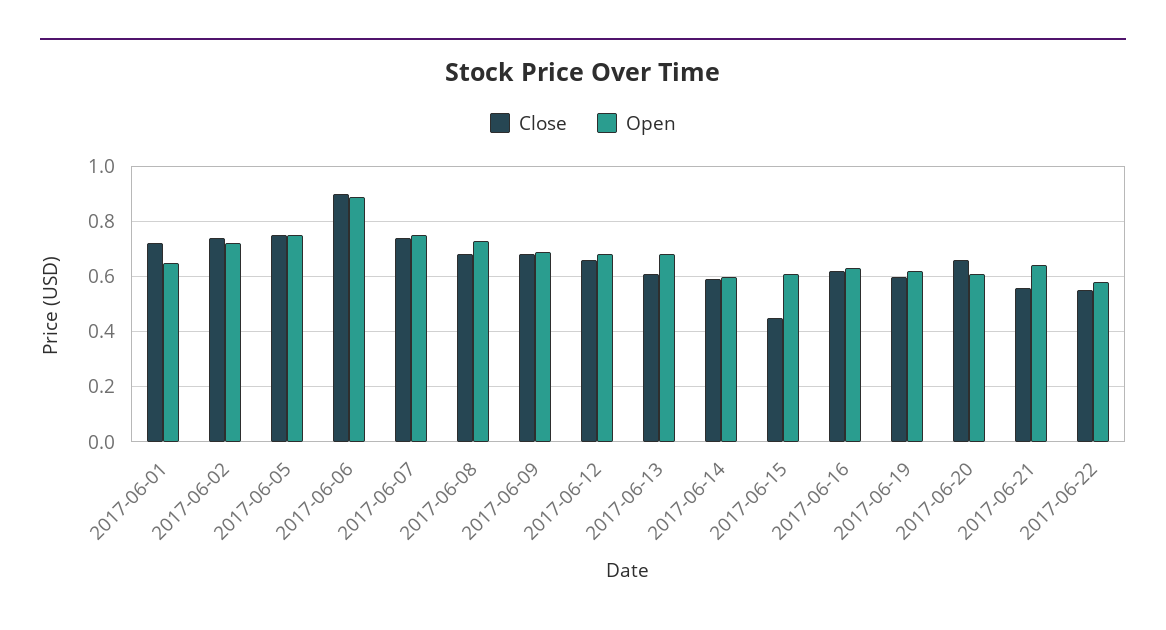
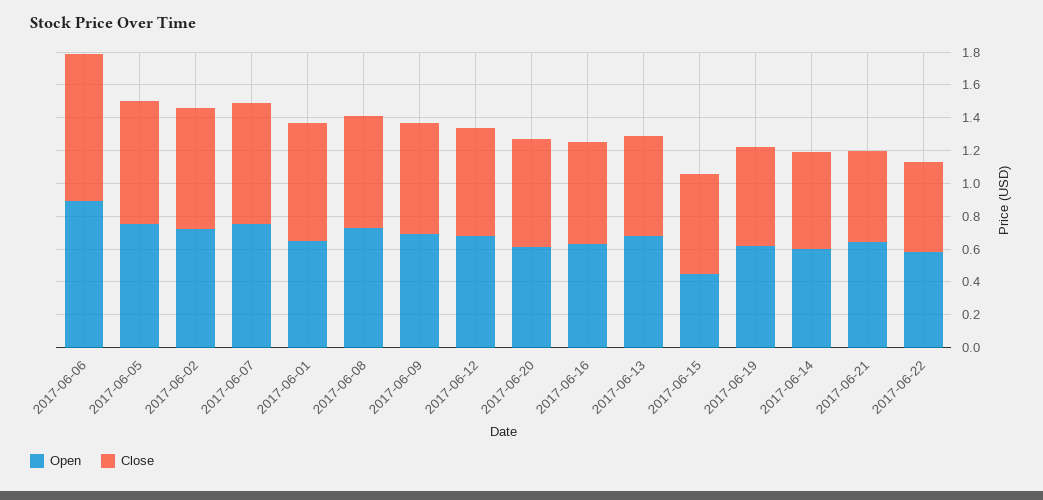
Close, 2017-06-15: 0.45 -> 0.6
Open, 2017-06-15: 0.6 -> 0.45

